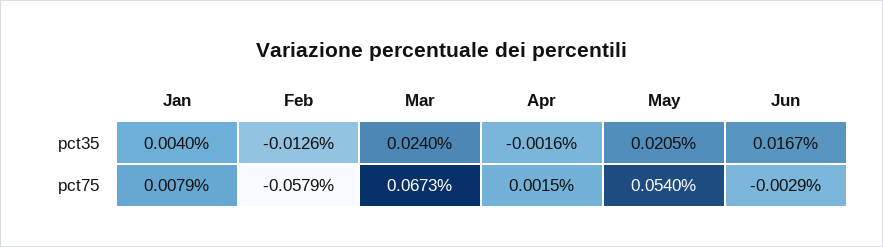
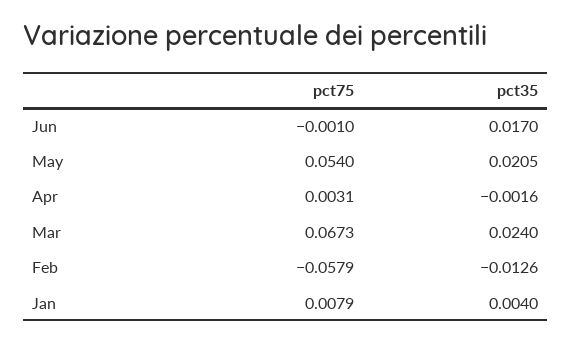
Jun, pct35: 0.0167 -> 0.017
Apr, pct75: 0.0015 -> 0.0031
Jun, pct75: -0.0029 -> -0.001

